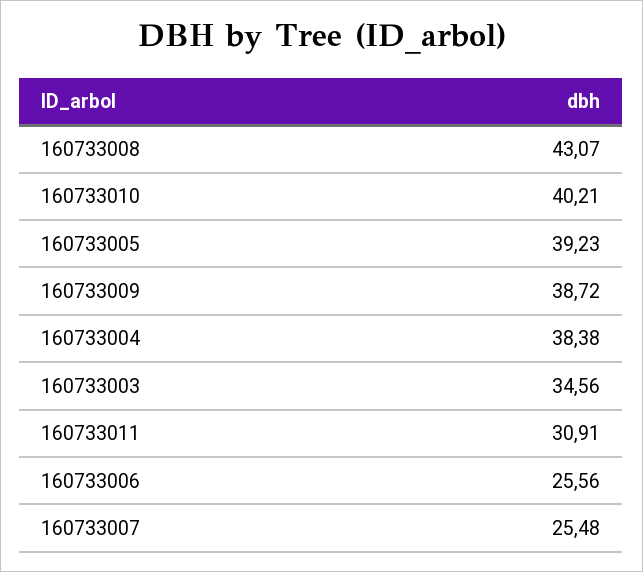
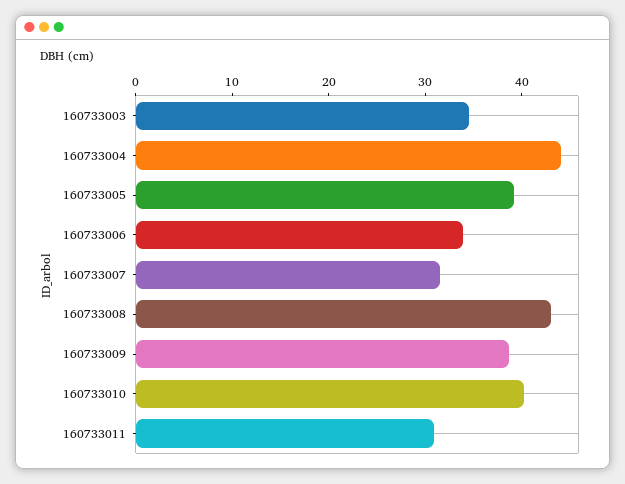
160733004: 38.38 -> 44
160733006: 25.56 -> 34
160733007: 25.48 -> 32

